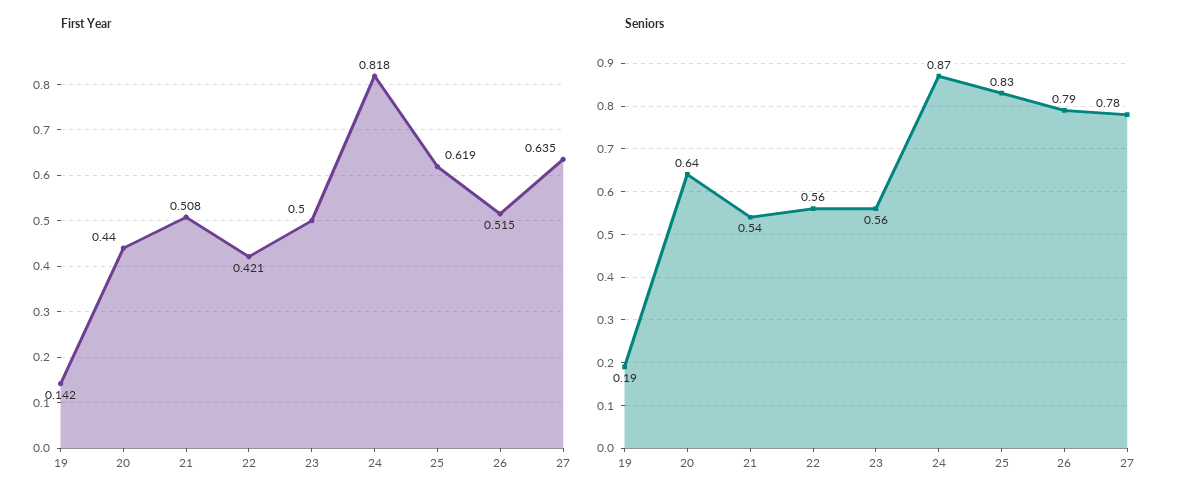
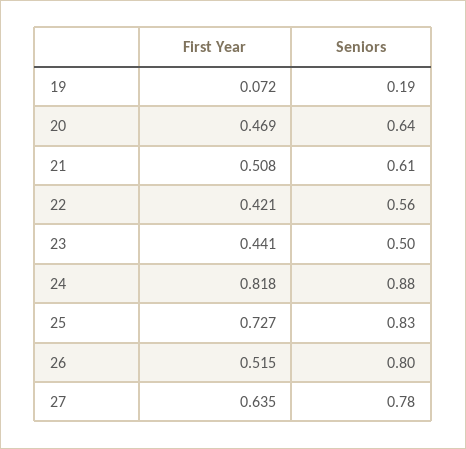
First Year, 19: 0.142 -> 0.072
First Year, 20: 0.44 -> 0.469
First Year, 23: 0.5 -> 0.441
First Year, 25: 0.619 -> 0.727
Seniors, 21: 0.54 -> 0.61
Seniors, 23: 0.56 -> 0.5
Seniors, 24: 0.87 -> 0.88
Seniors, 26: 0.79 -> 0.8

